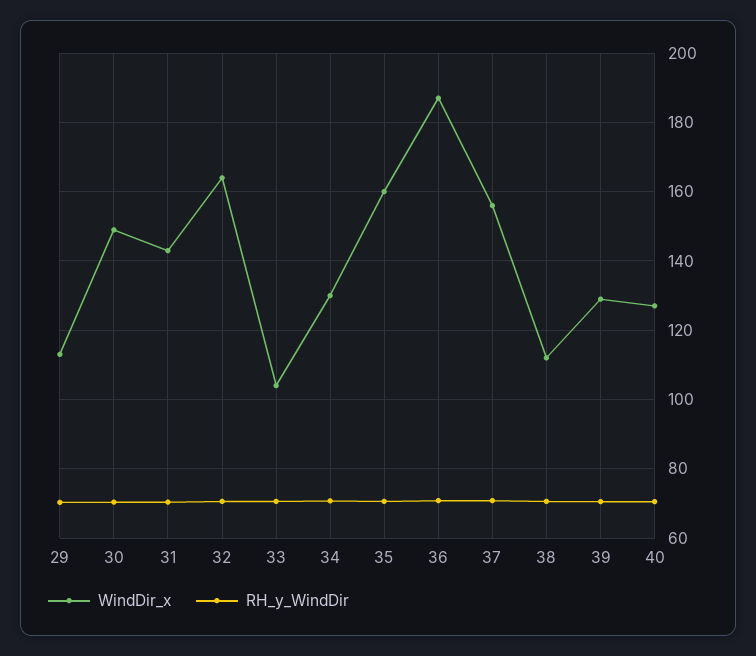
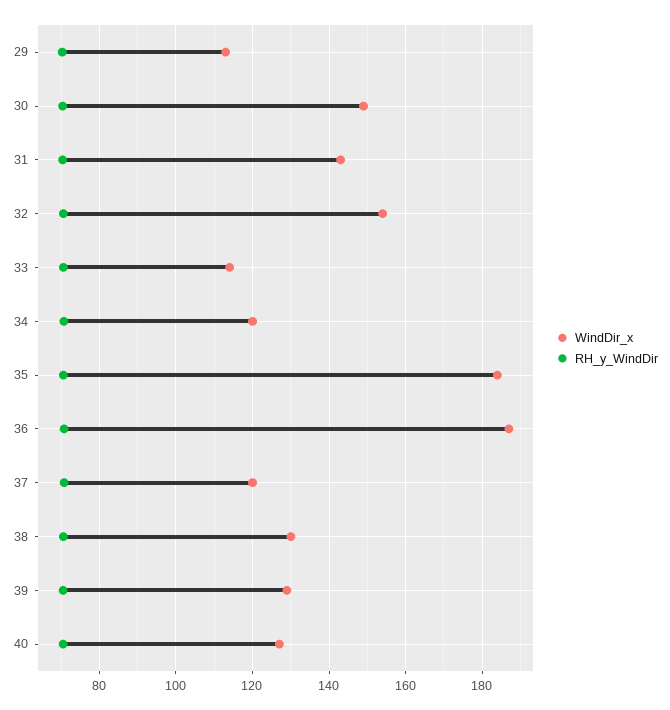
WindDir_x, 32: 164 -> 154
WindDir_x, 33: 104 -> 114
WindDir_x, 34: 130 -> 120
WindDir_x, 35: 160 -> 184
WindDir_x, 37: 156 -> 120
WindDir_x, 38: 112 -> 130

